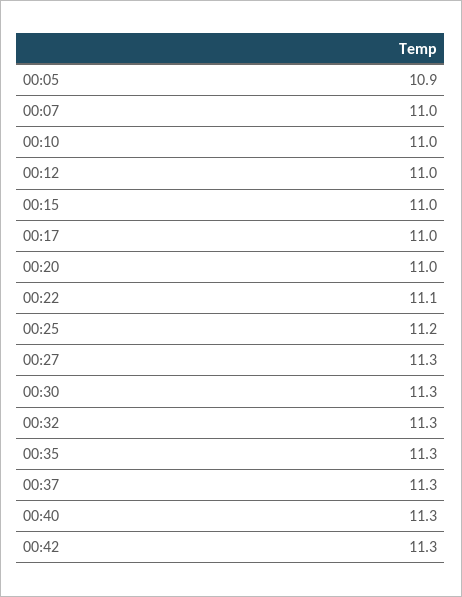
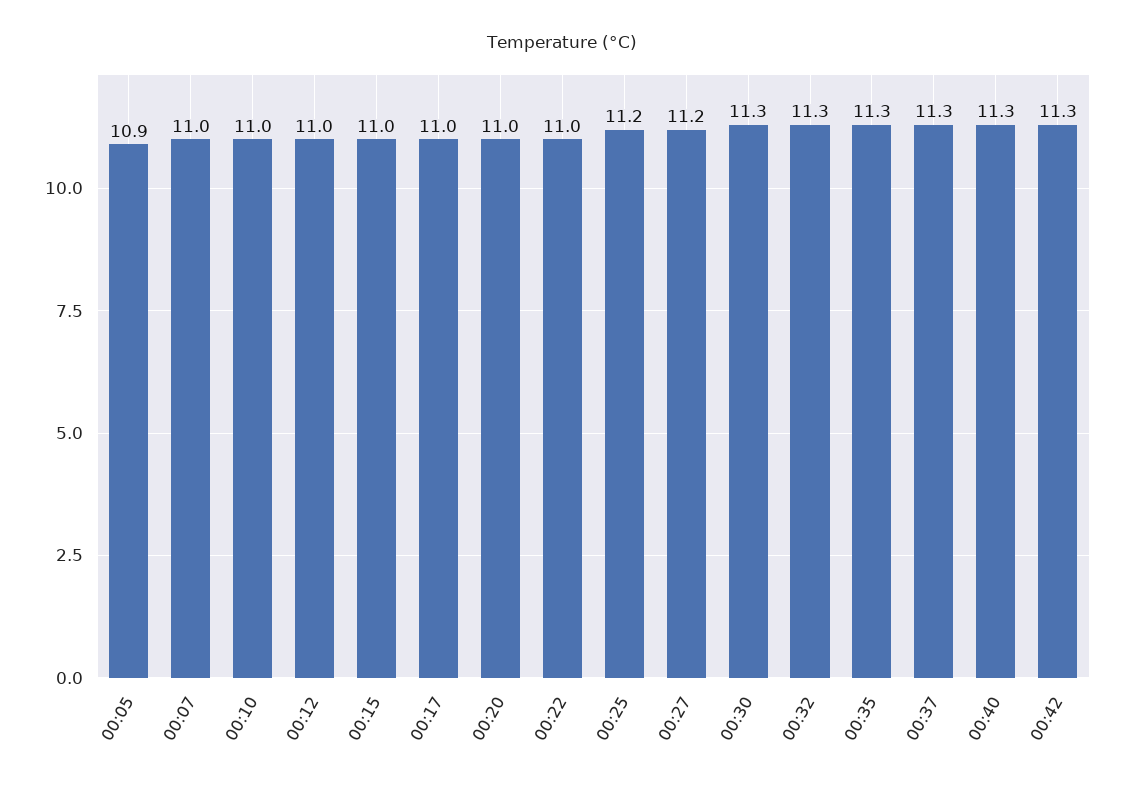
00:22: 11.1 -> 11
00:27: 11.3 -> 11.2

